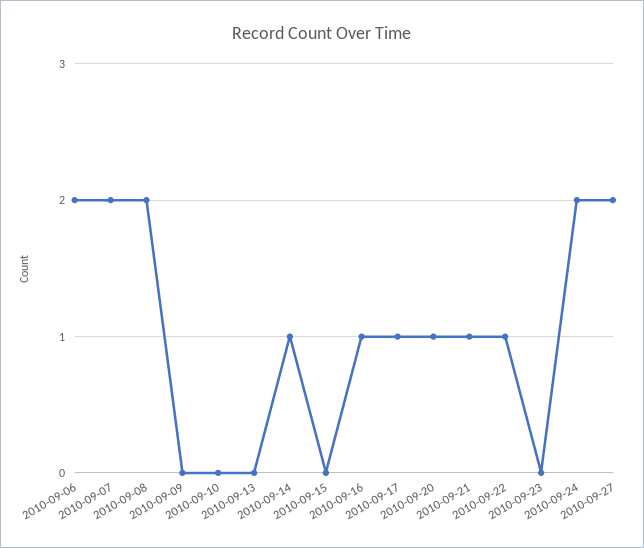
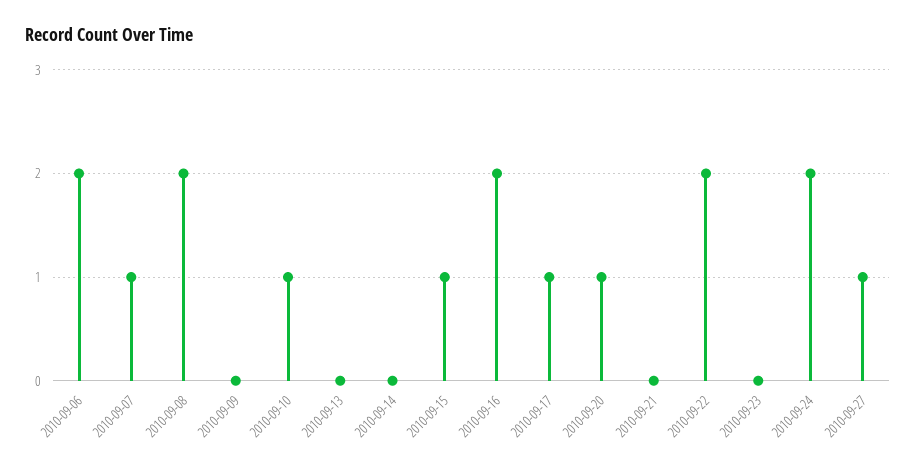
2010-09-07: 2 -> 1
2010-09-10: 0 -> 1
2010-09-14: 1 -> 0
2010-09-15: 0 -> 1
2010-09-16: 1 -> 2
2010-09-21: 1 -> 0
2010-09-22: 1 -> 2
2010-09-27: 2 -> 1

